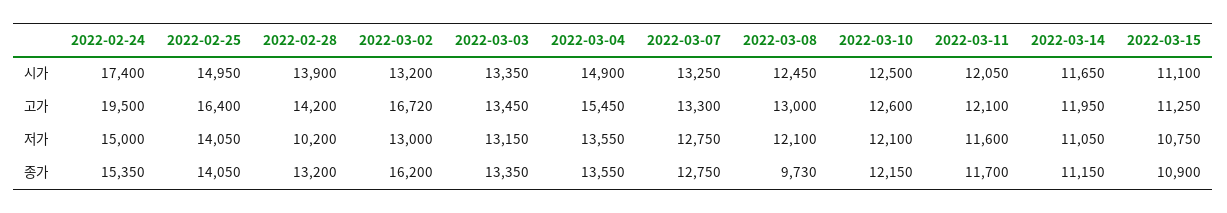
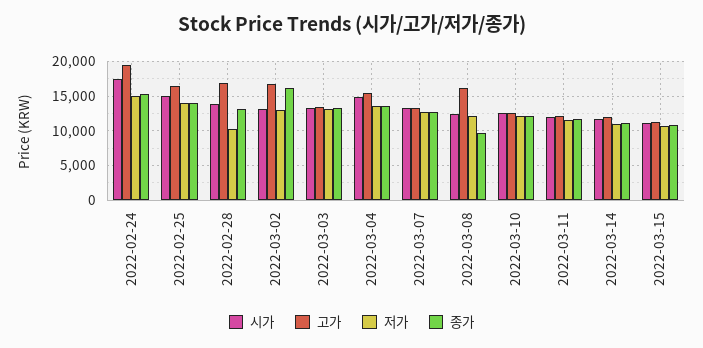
고가, 2022-02-28: 14200 -> 17000
고가, 2022-03-08: 13000 -> 16000

